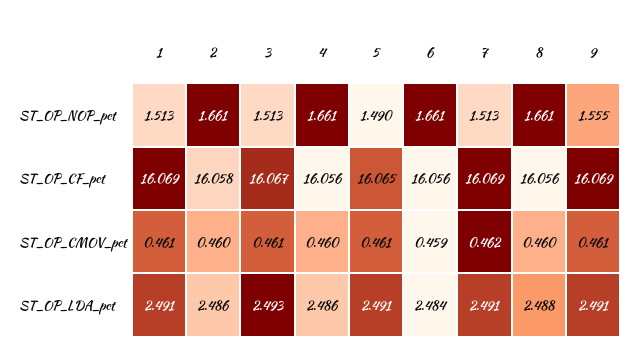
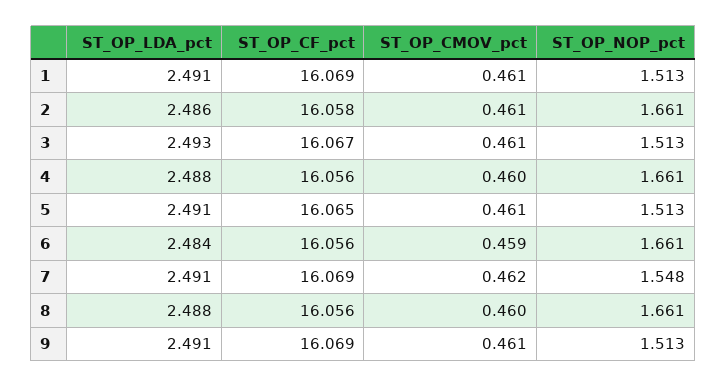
5, ST_OP_NOP_pct: 1.49 -> 1.513
7, ST_OP_NOP_pct: 1.513 -> 1.548
9, ST_OP_NOP_pct: 1.555 -> 1.513
2, ST_OP_CMOV_pct: 0.46 -> 0.461
4, ST_OP_LDA_pct: 2.486 -> 2.488

